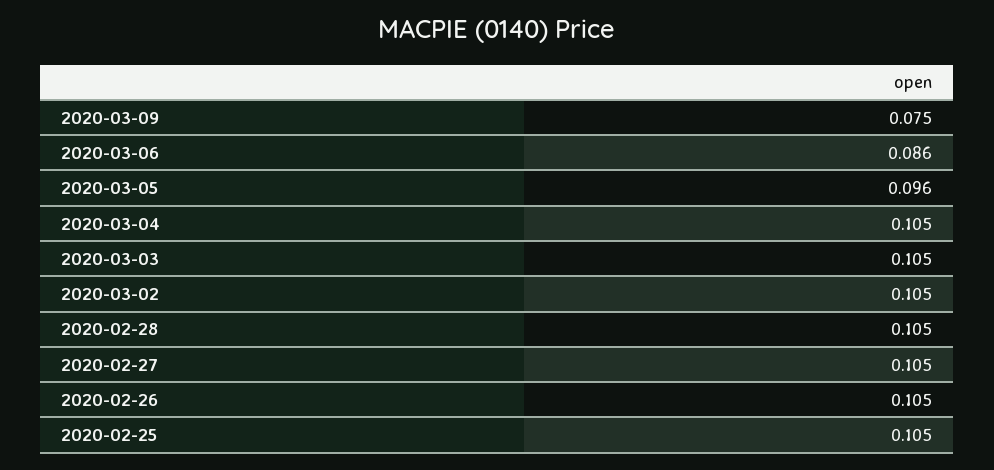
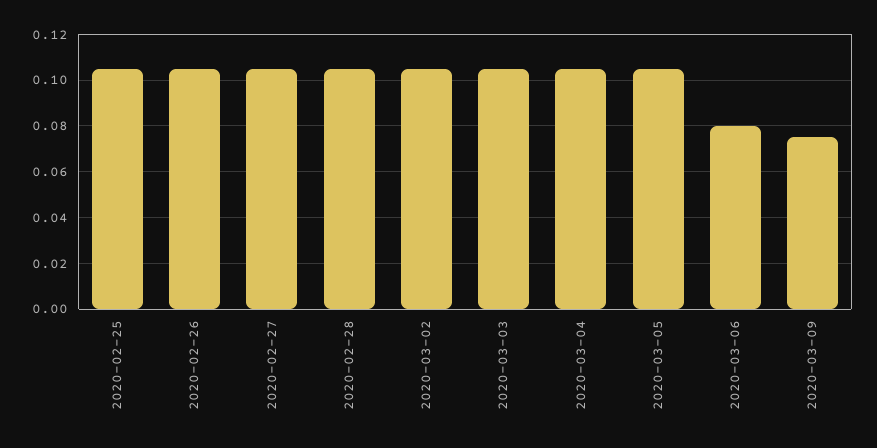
2020-03-06: 0.086 -> 0.08
2020-03-05: 0.096 -> 0.105

